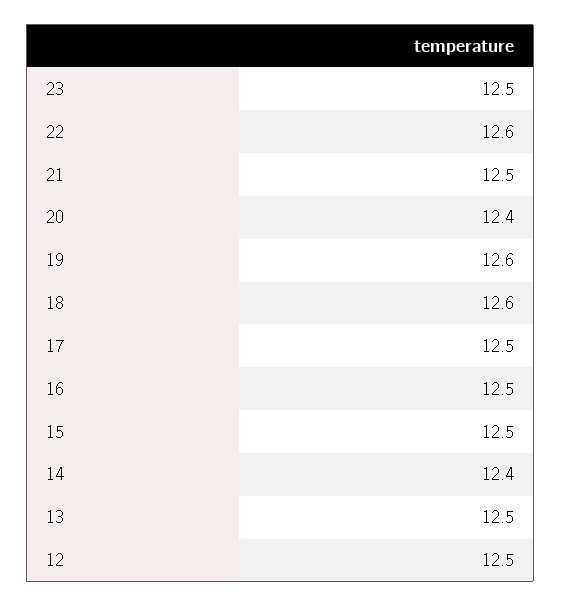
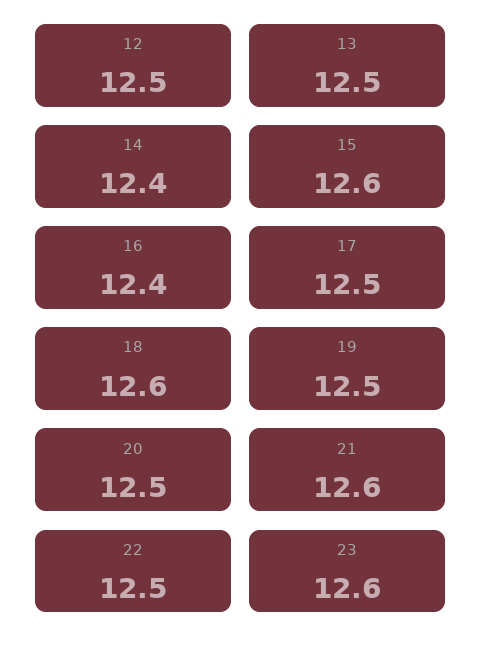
23: 12.5 -> 12.6
22: 12.6 -> 12.5
21: 12.5 -> 12.6
20: 12.4 -> 12.5
19: 12.6 -> 12.5
16: 12.5 -> 12.4
15: 12.5 -> 12.6

